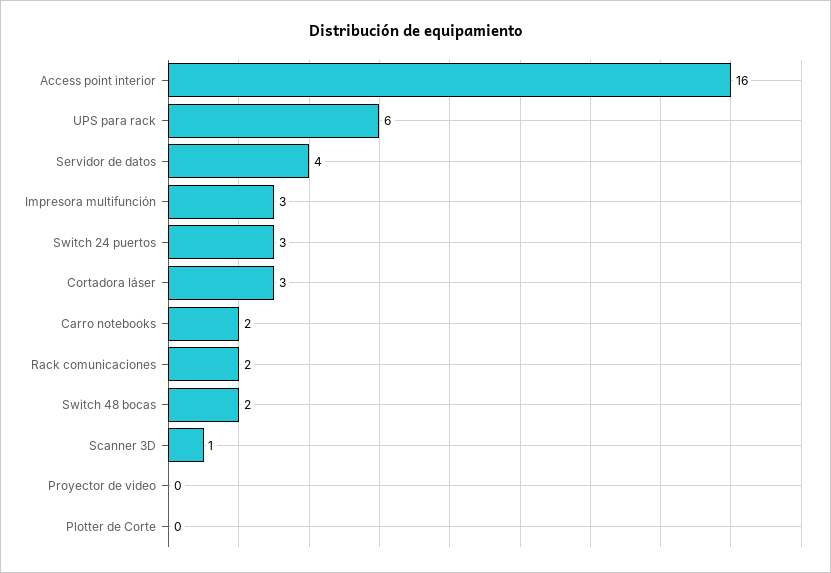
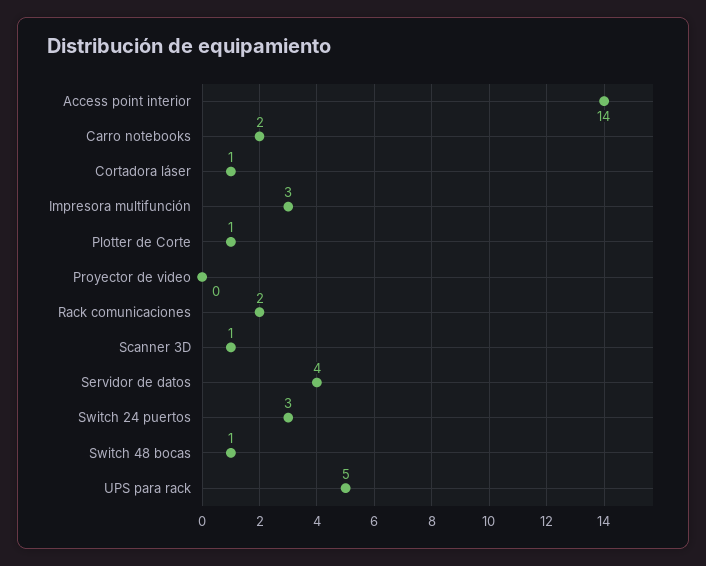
Access point interior: 16 -> 14
UPS para rack: 6 -> 5
Cortadora láser: 3 -> 1
Switch 48 bocas: 2 -> 1
Plotter de Corte: 0 -> 1

